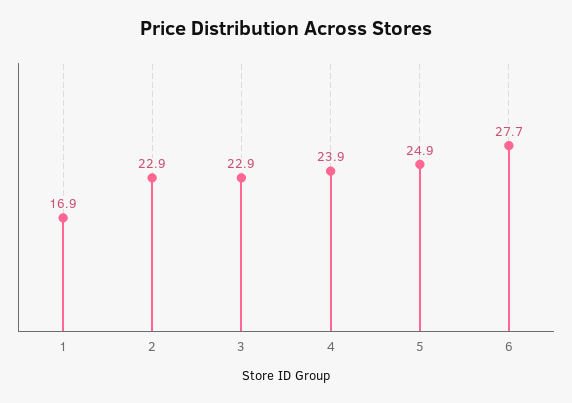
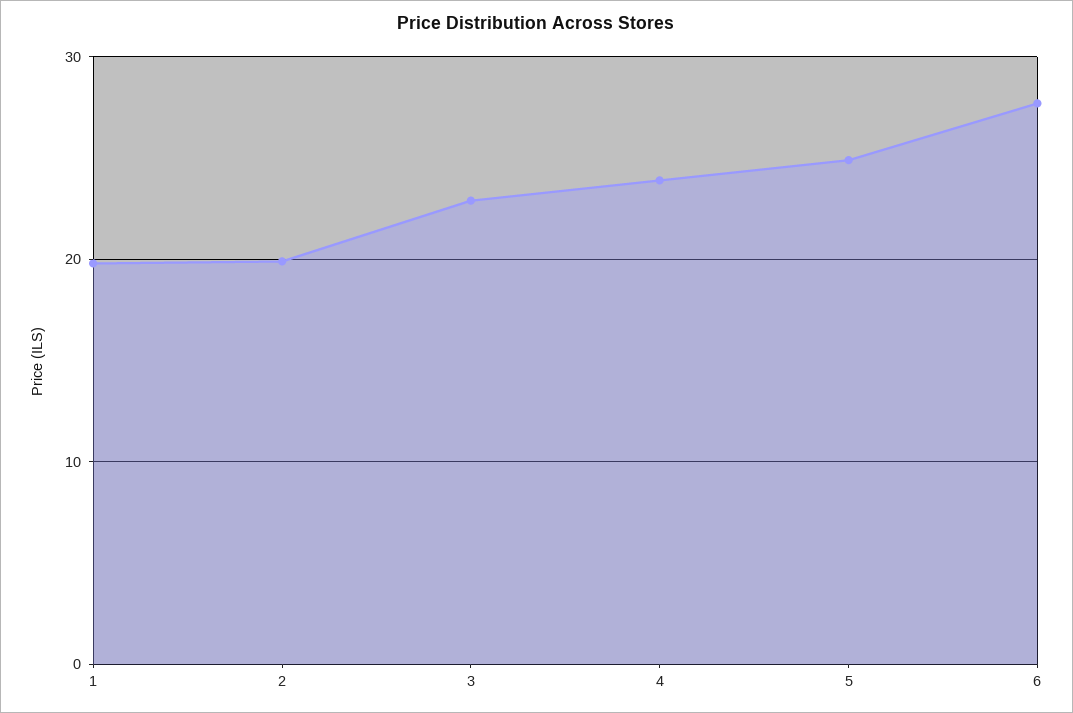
1: 16.9 -> 20
2: 22.9 -> 20

